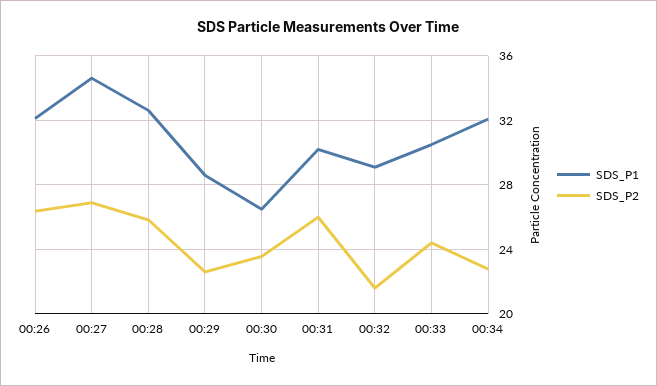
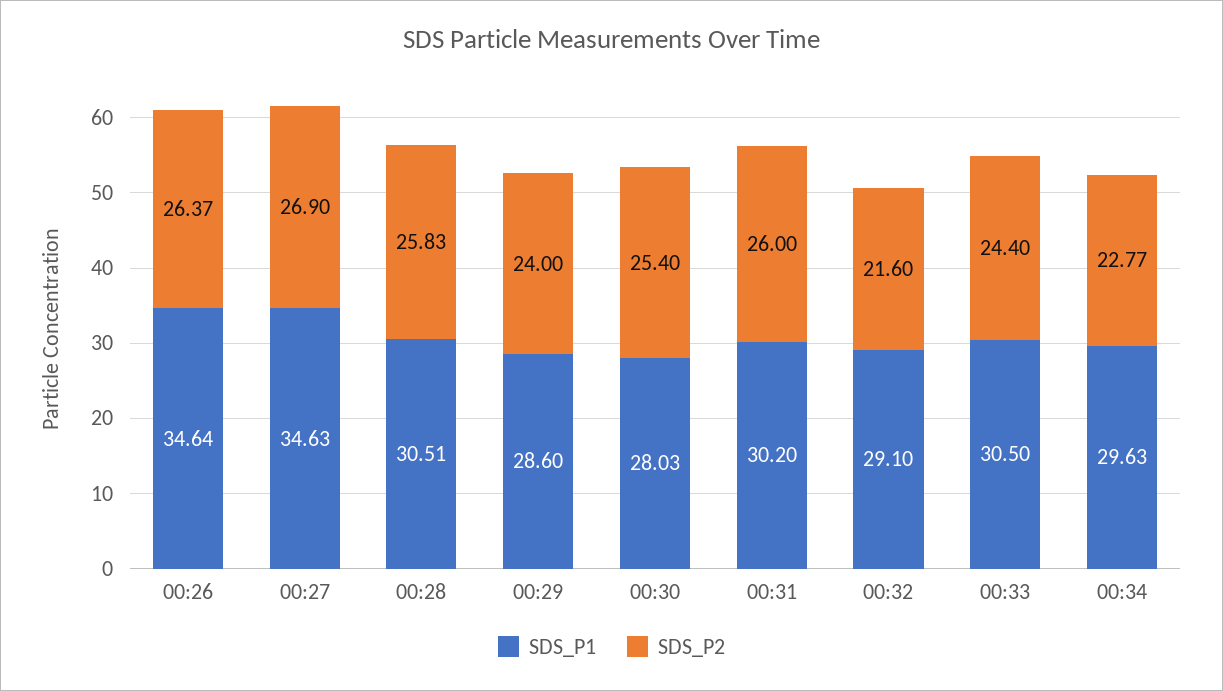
SDS_P1, 00:26: 32 -> 34.64
SDS_P1, 00:28: 32.5 -> 30.51
SDS_P2, 00:29: 22.5 -> 24
SDS_P1, 00:30: 26.5 -> 28.03
SDS_P2, 00:30: 23.5 -> 25.4
SDS_P1, 00:34: 32 -> 29.63

